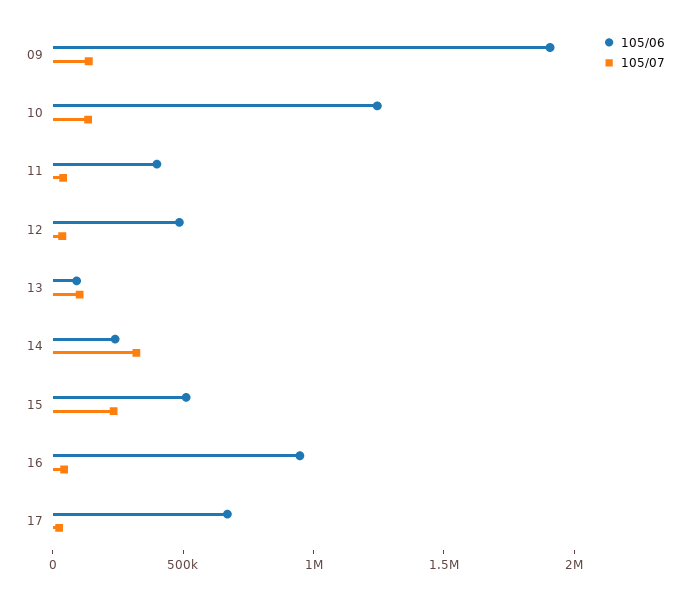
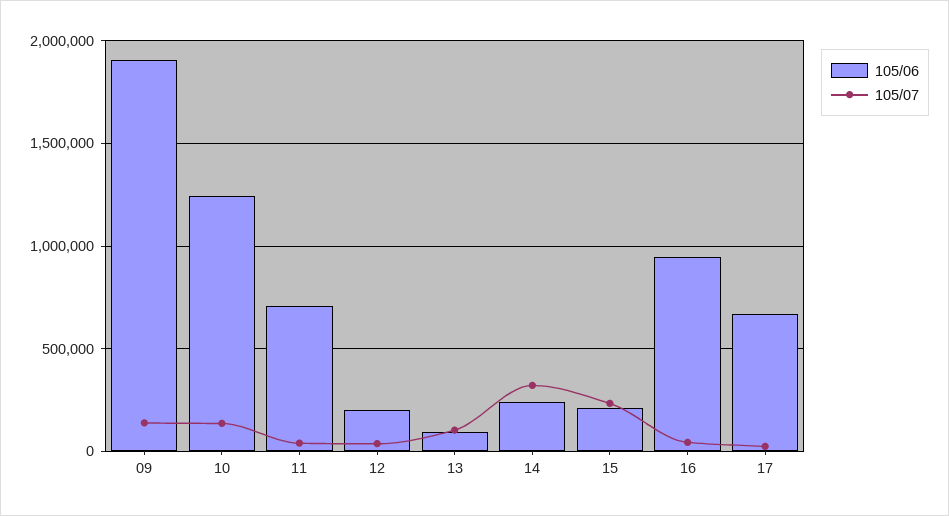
105/06, 11: 400000 -> 700000
105/06, 12: 500000 -> 200000
105/06, 15: 500000 -> 200000

